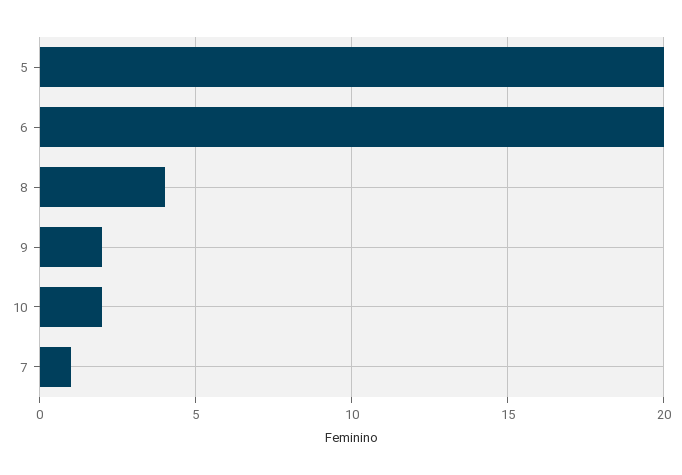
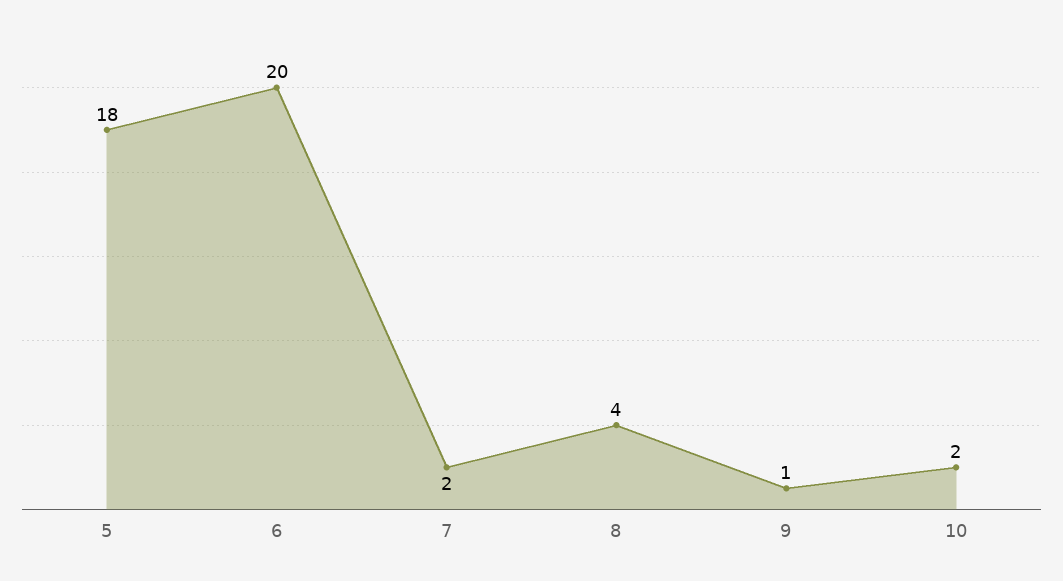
5: 20 -> 18
9: 2 -> 1
7: 1 -> 2

